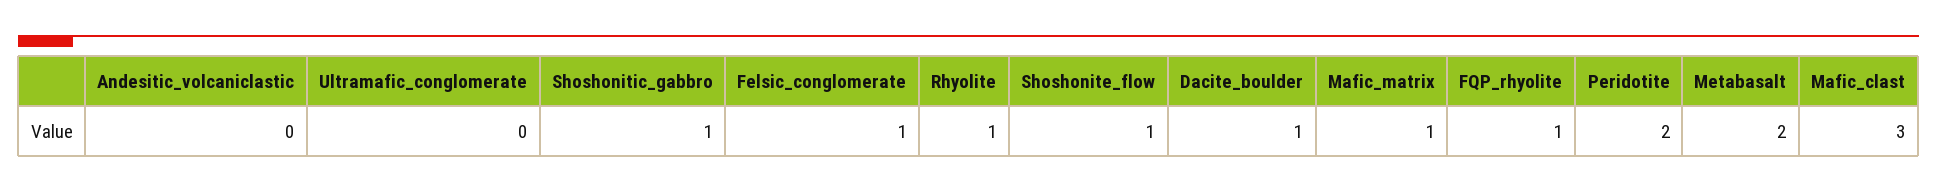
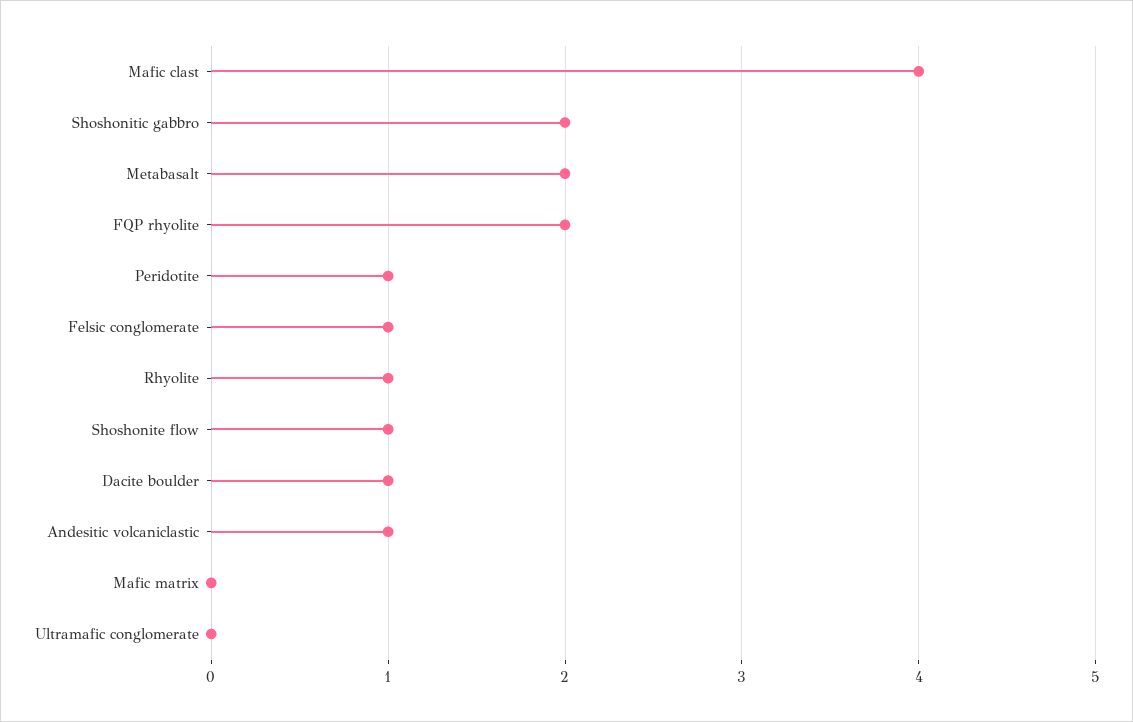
Andesitic_volcaniclastic: 0 -> 1
Shoshonitic_gabbro: 1 -> 2
Mafic_matrix: 1 -> 0
FQP_rhyolite: 1 -> 2
Peridotite: 2 -> 1
Mafic_clast: 3 -> 4

